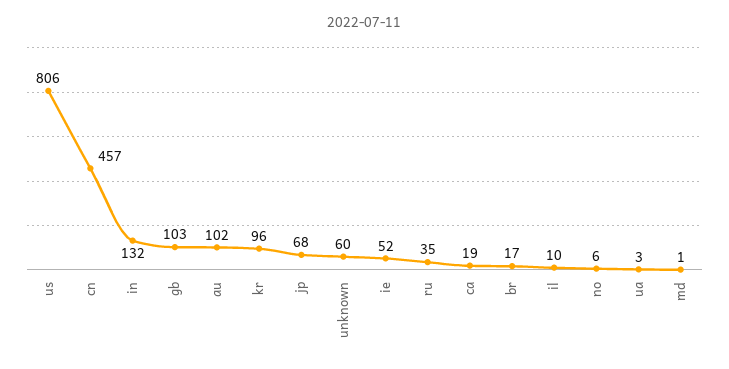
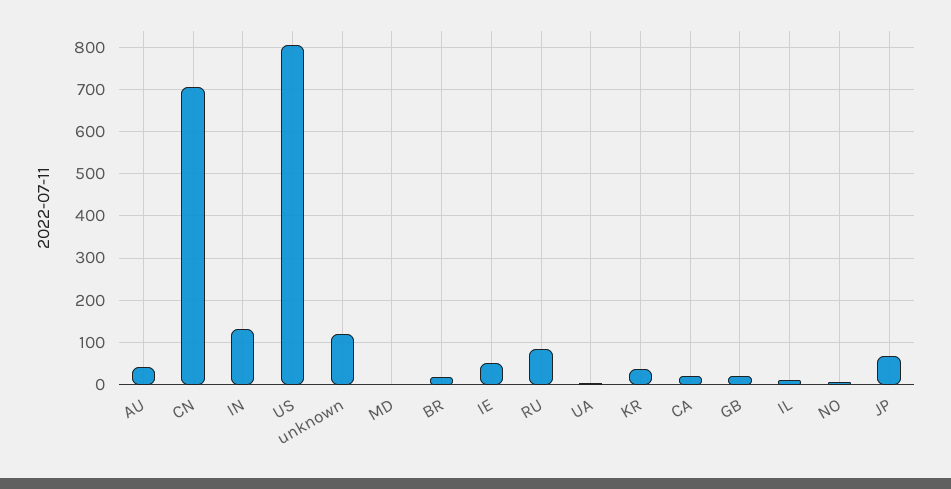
cn: 457 -> 700
gb: 103 -> 20
au: 102 -> 40
kr: 96 -> 40
unknown: 60 -> 120
ru: 35 -> 80

